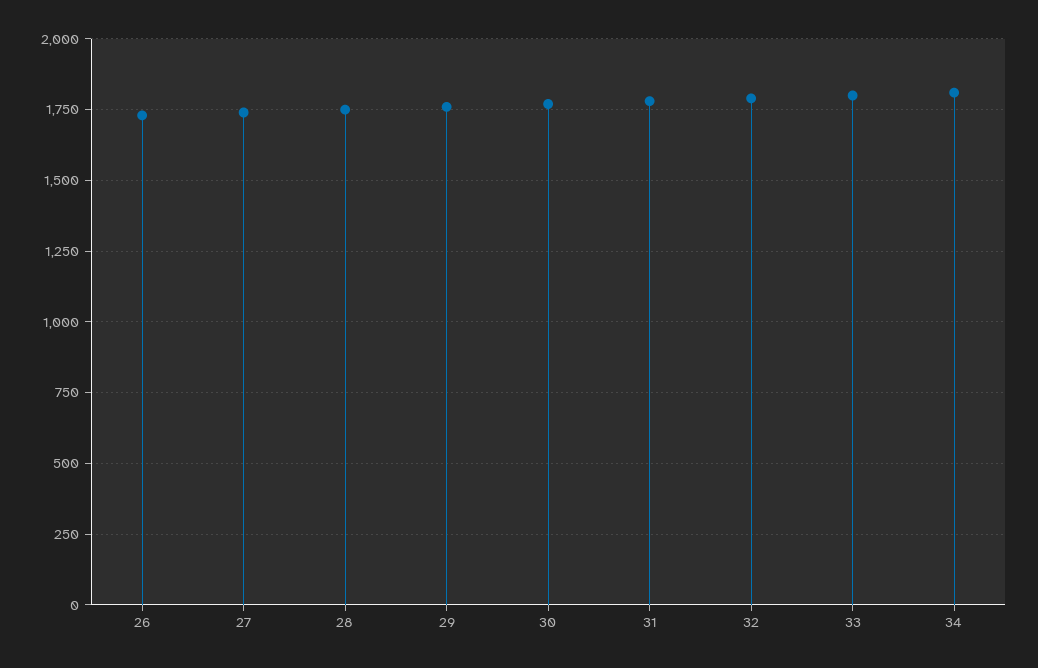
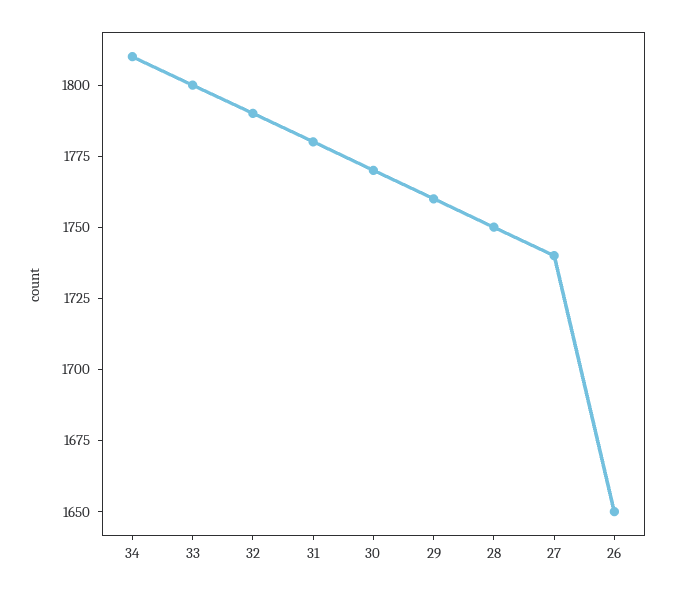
26: 1725 -> 1650

